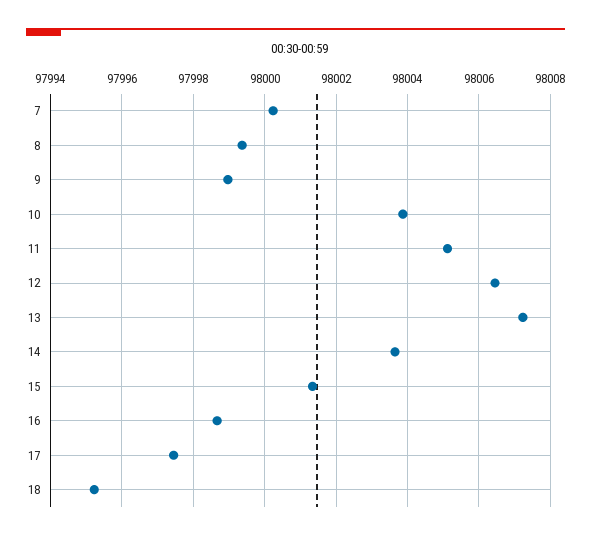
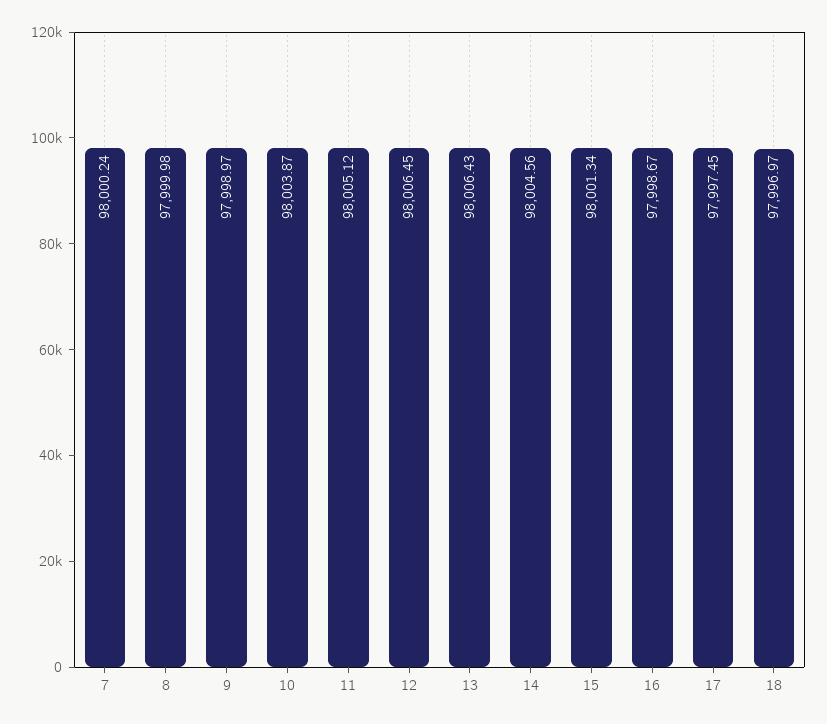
8: 97999.4 -> 97999.98
13: 98007.2 -> 98006.43
14: 98003.6 -> 98004.56
18: 97995.2 -> 97996.97

